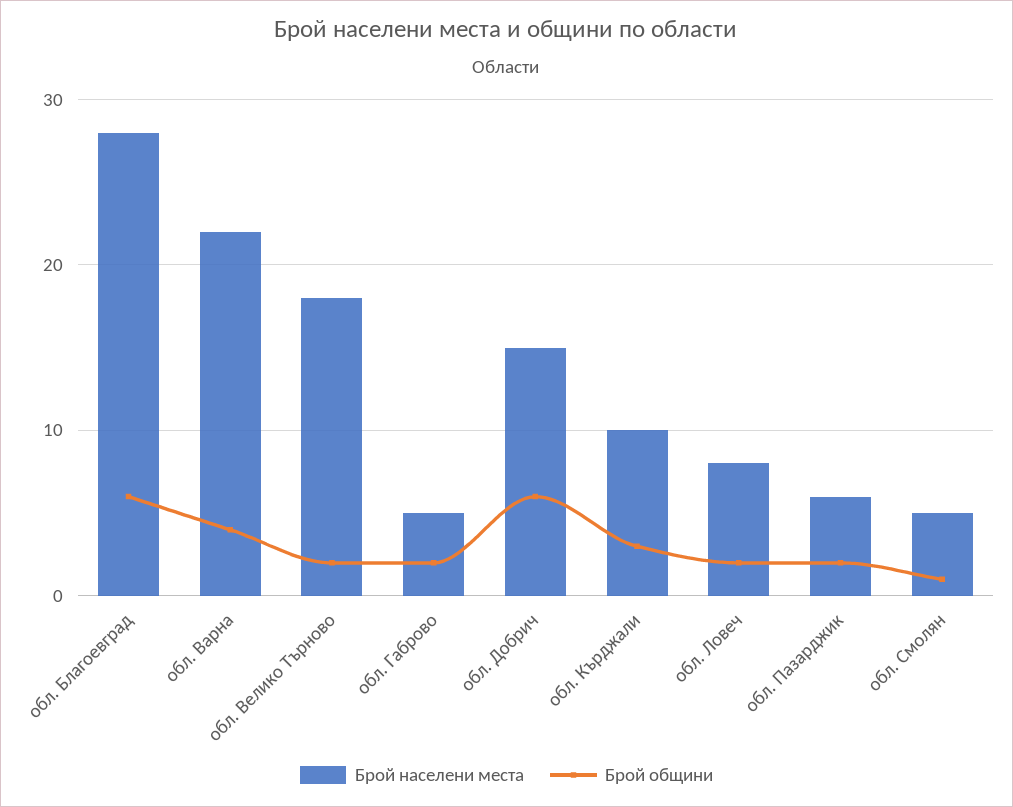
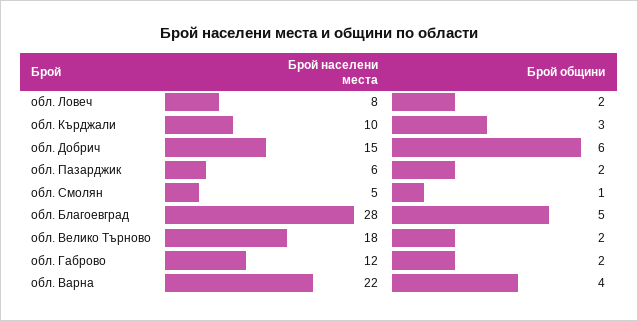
Брой общини, обл. Благоевград: 6 -> 5
Брой населени места, обл. Габрово: 5 -> 12

